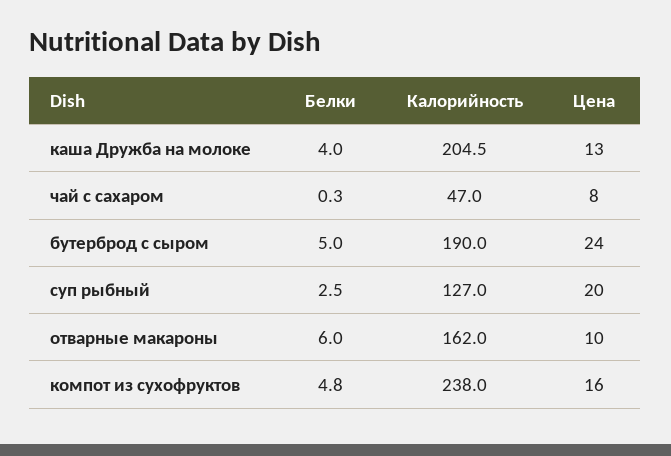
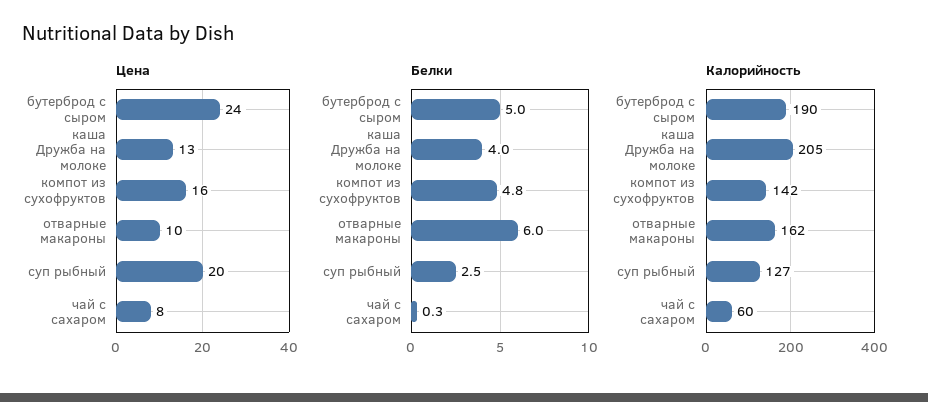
Калорийность, чай с сахаром: 47 -> 60
Калорийность, компот из сухофруктов: 238 -> 142

